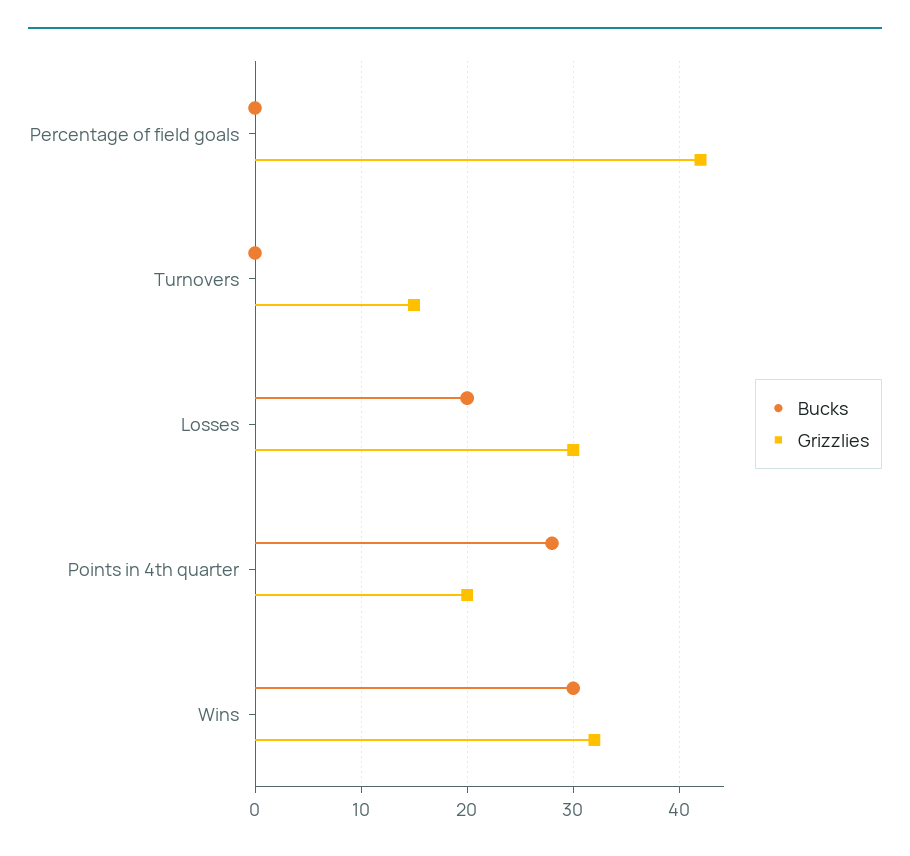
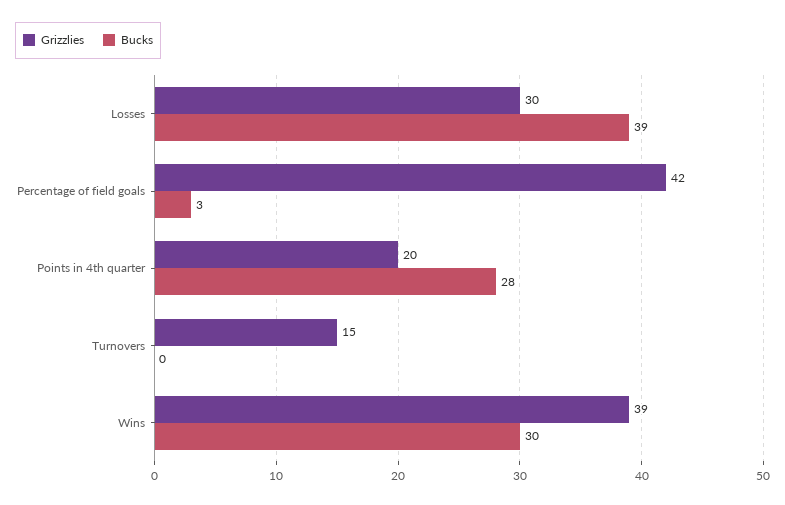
Bucks, Percentage of field goals: 0 -> 3
Bucks, Losses: 20 -> 39
Grizzlies, Wins: 32 -> 39

